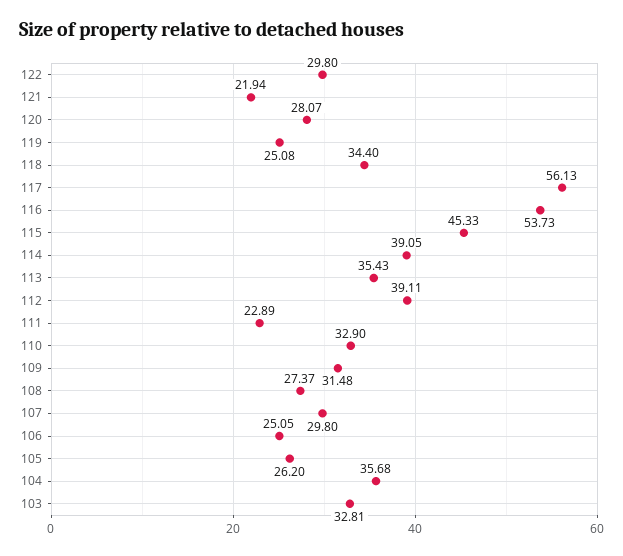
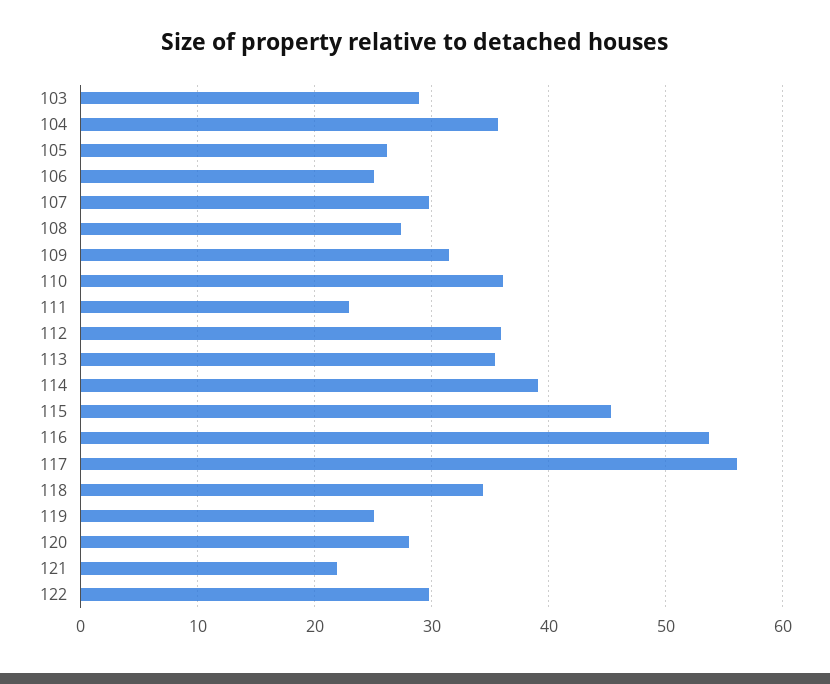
112: 39.11 -> 36
110: 32.9 -> 36
103: 32.81 -> 29

